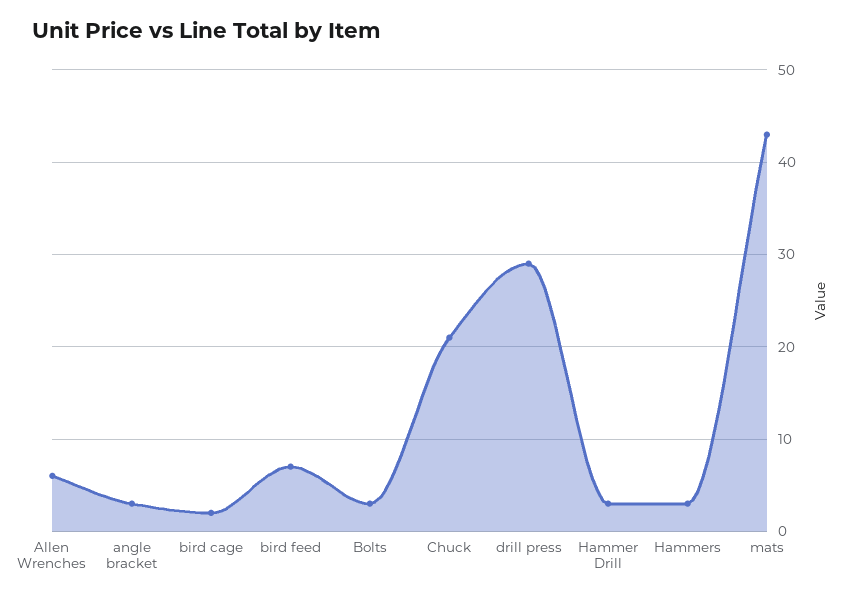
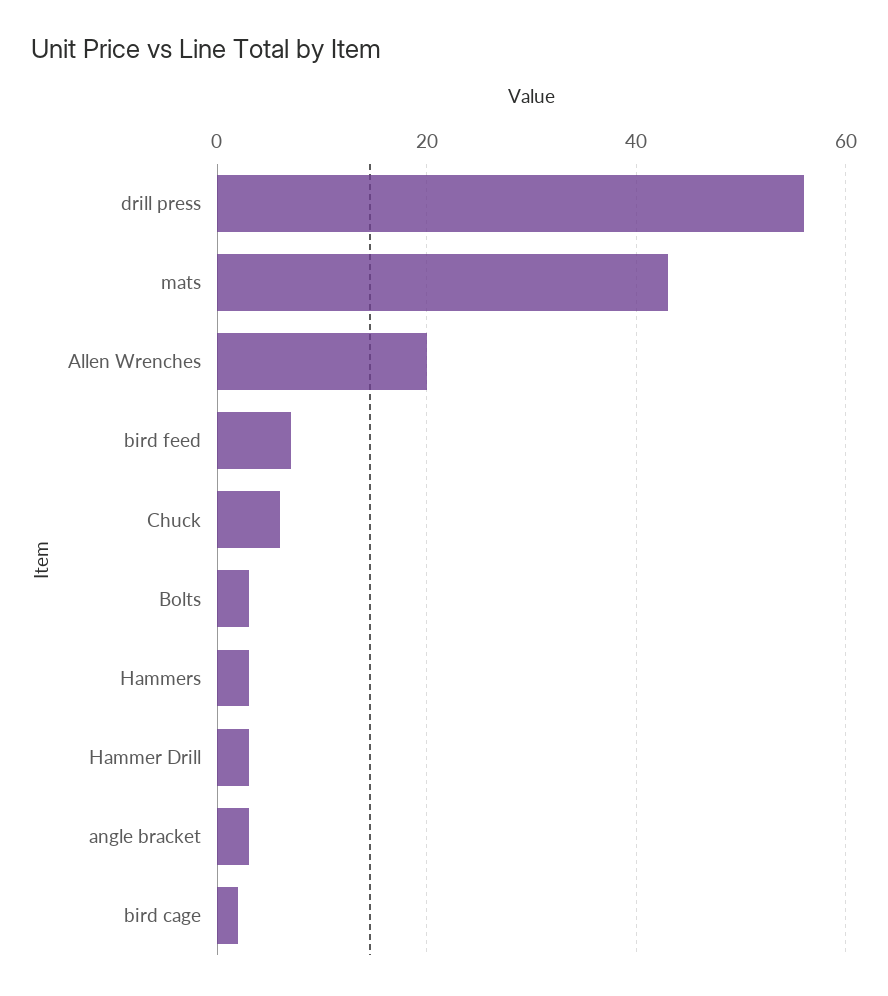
Allen Wrenches: 6 -> 20
Chuck: 21 -> 5
drill press: 29 -> 55

